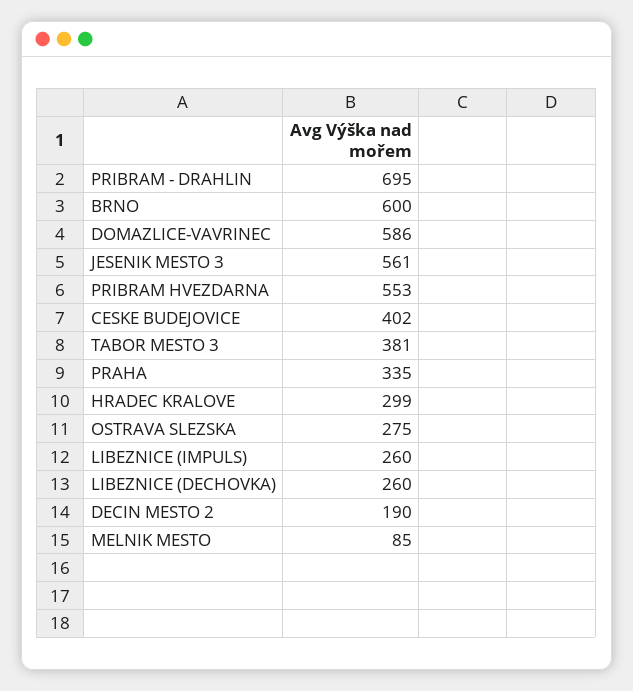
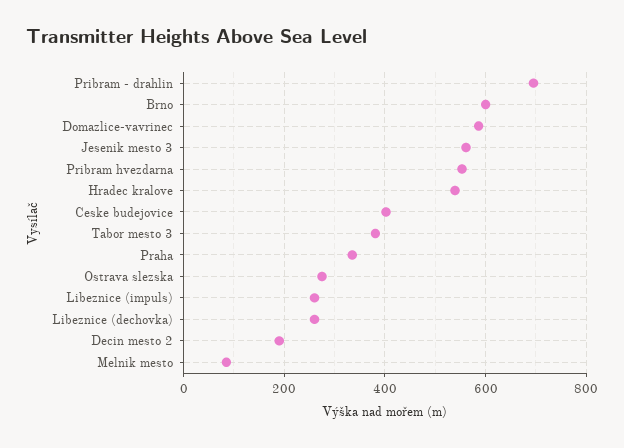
HRADEC KRALOVE: 299 -> 540

